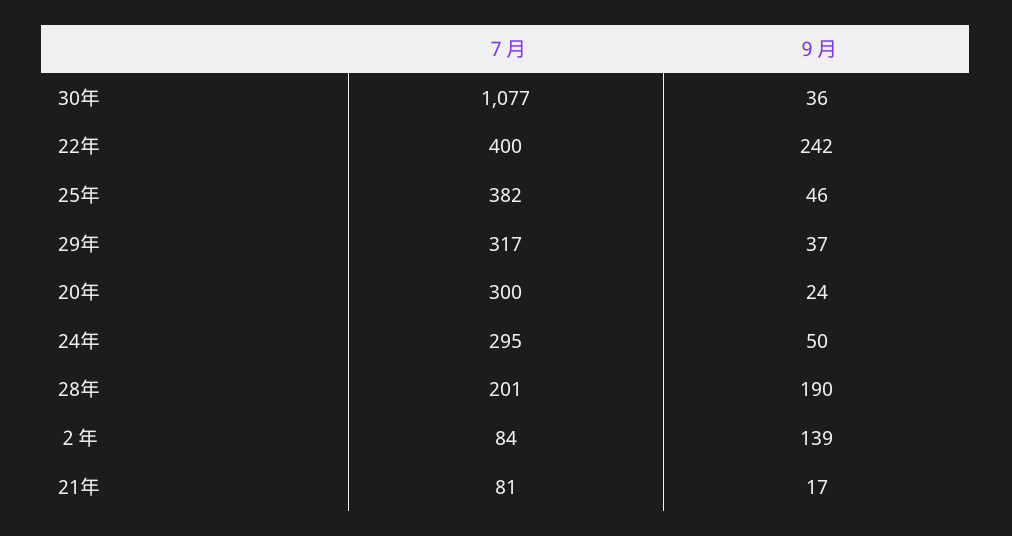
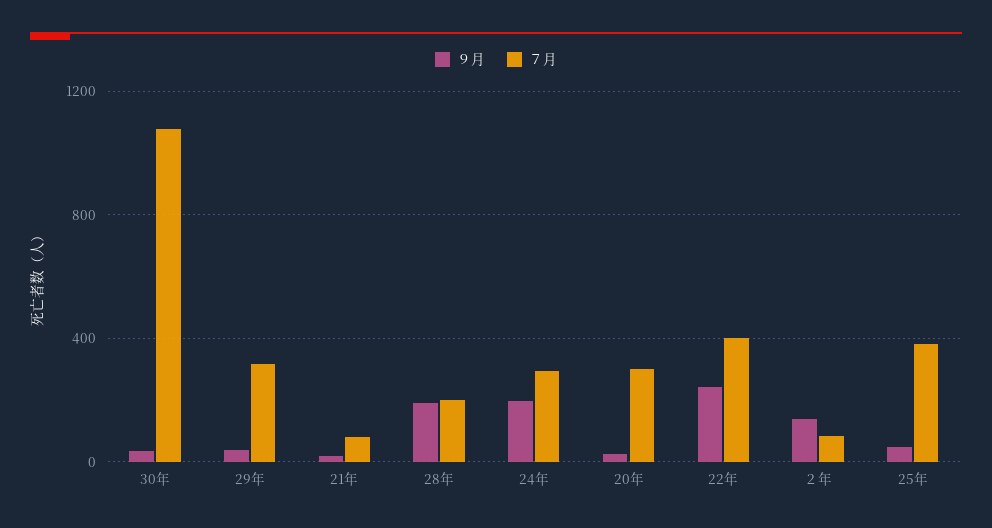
９月, 24年: 50 -> 200

